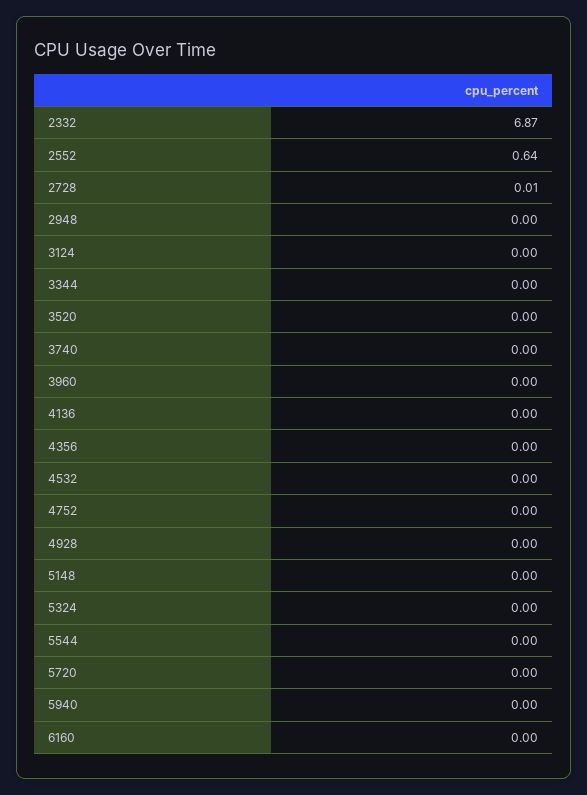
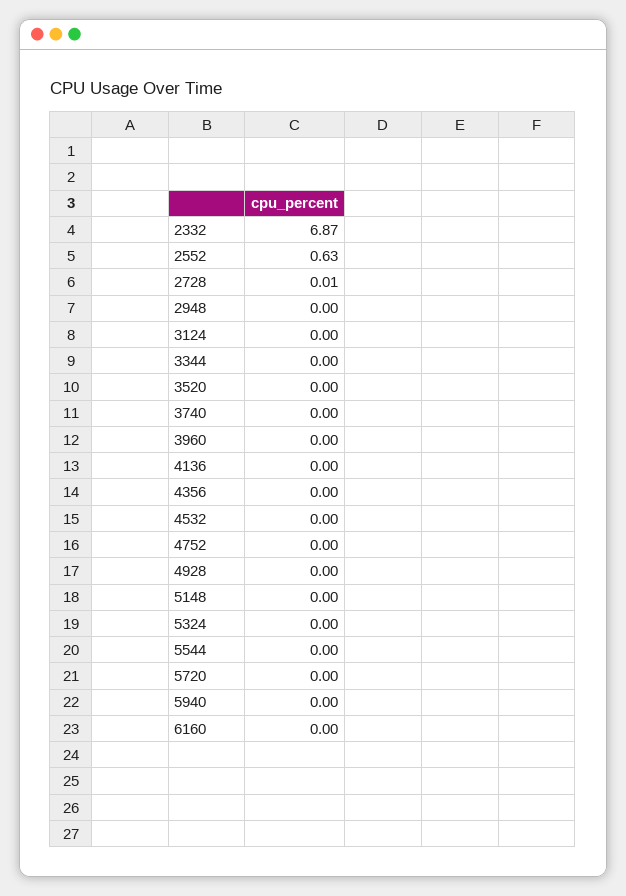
2552: 0.64 -> 0.63

